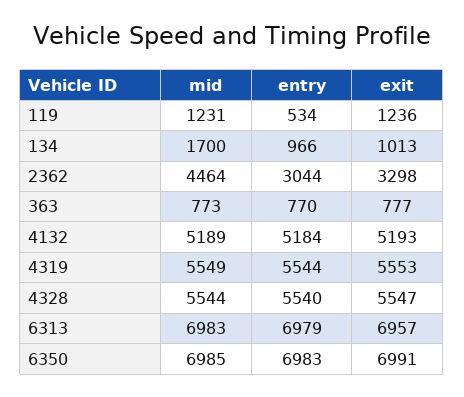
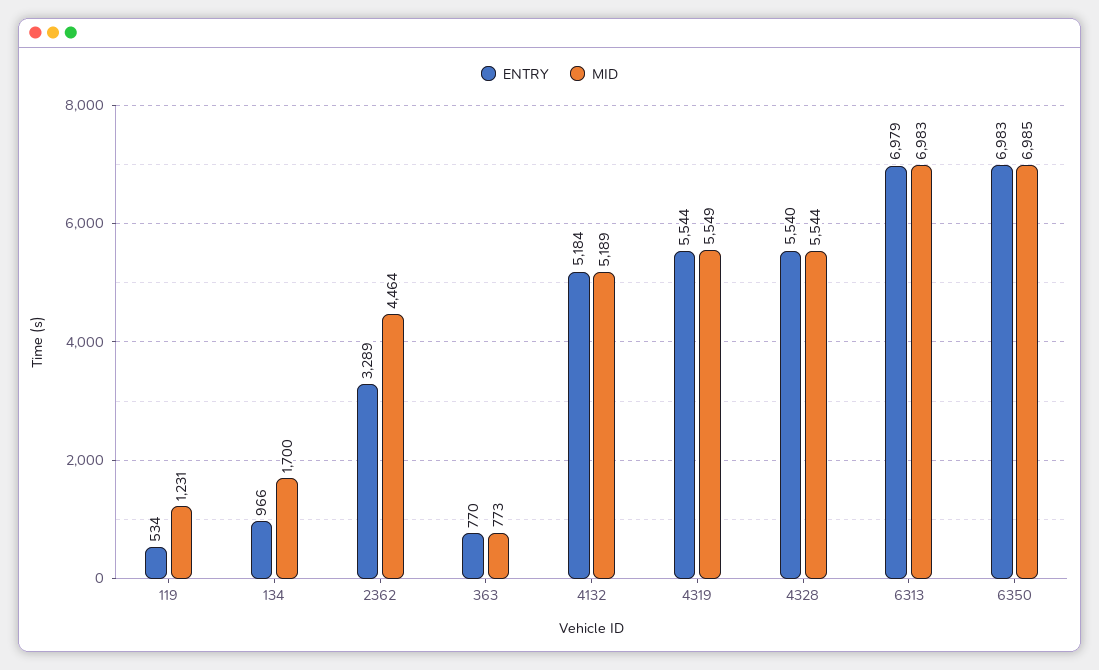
exit, 119: 1236 -> none
exit, 134: 1013 -> none
entry, 2362: 3044 -> 3289
exit, 2362: 3298 -> none
exit, 363: 777 -> none
exit, 4132: 5193 -> none
exit, 4319: 5553 -> none
exit, 4328: 5547 -> none
exit, 6313: 6957 -> none
exit, 6350: 6991 -> none

